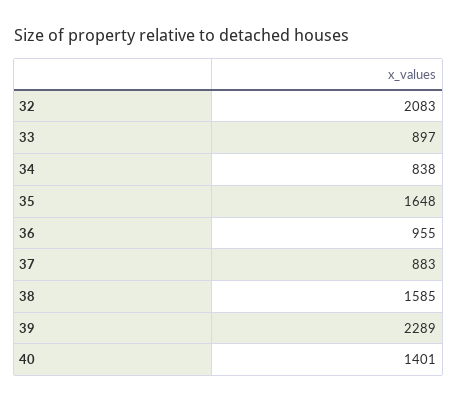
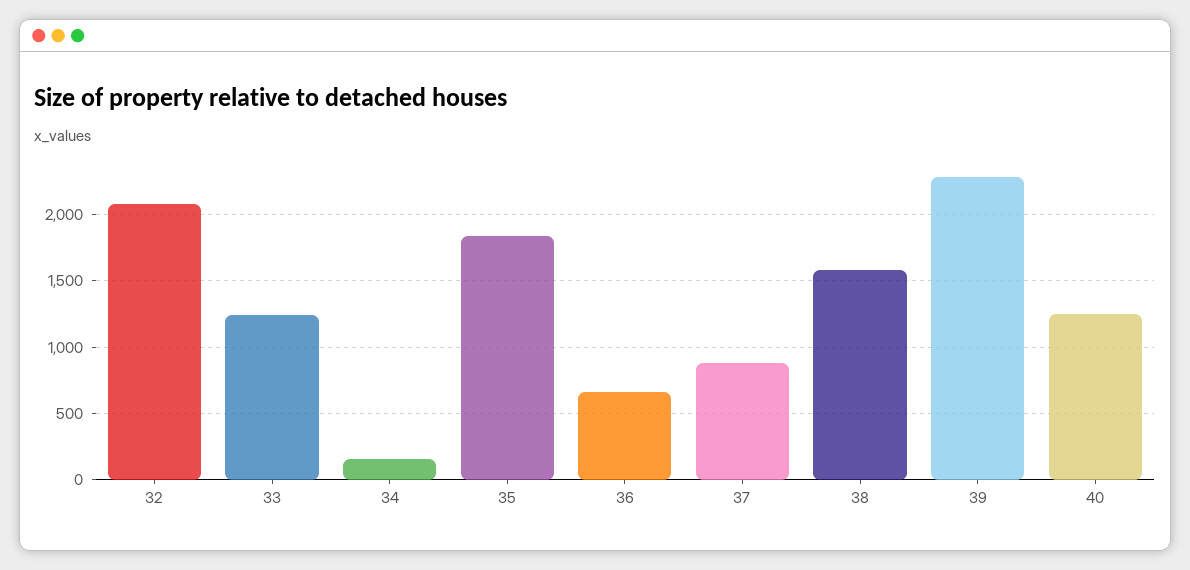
33: 897 -> 1250
34: 838 -> 150
35: 1648 -> 1850
36: 955 -> 650
40: 1401 -> 1250

